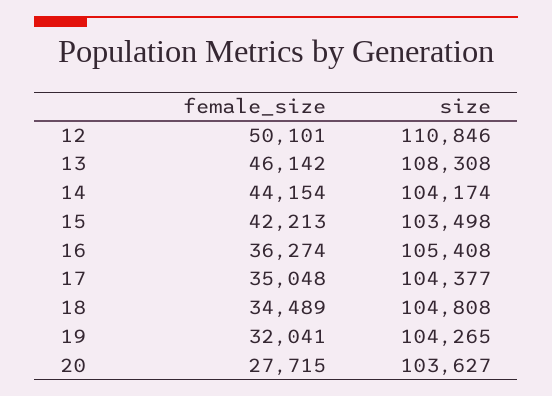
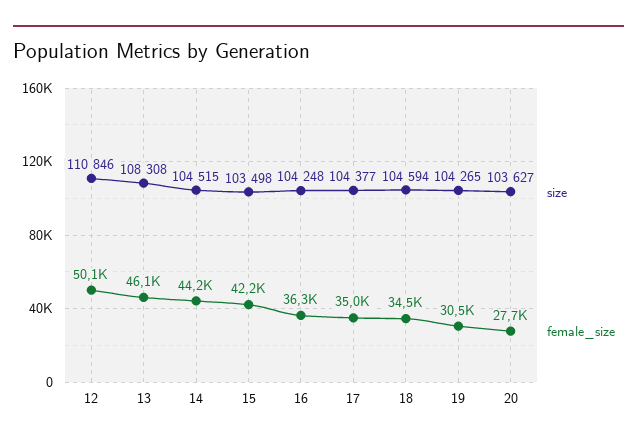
size, 14: 104174 -> 104515
size, 16: 105408 -> 104248
size, 18: 104808 -> 104594
female_size, 19: 32041 -> 30500

